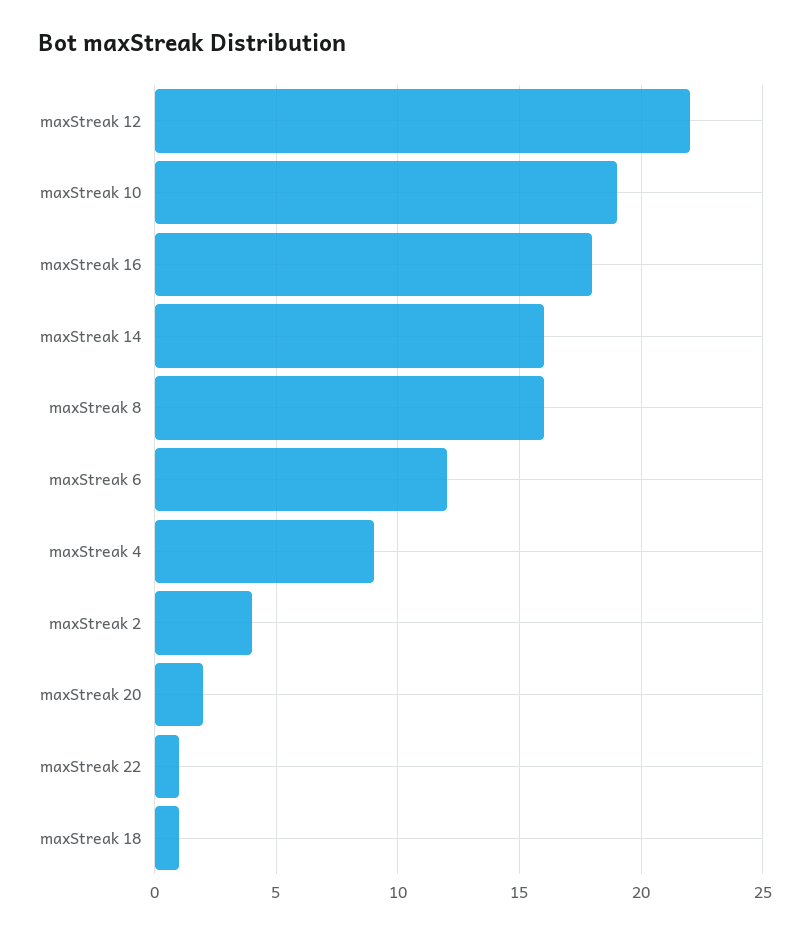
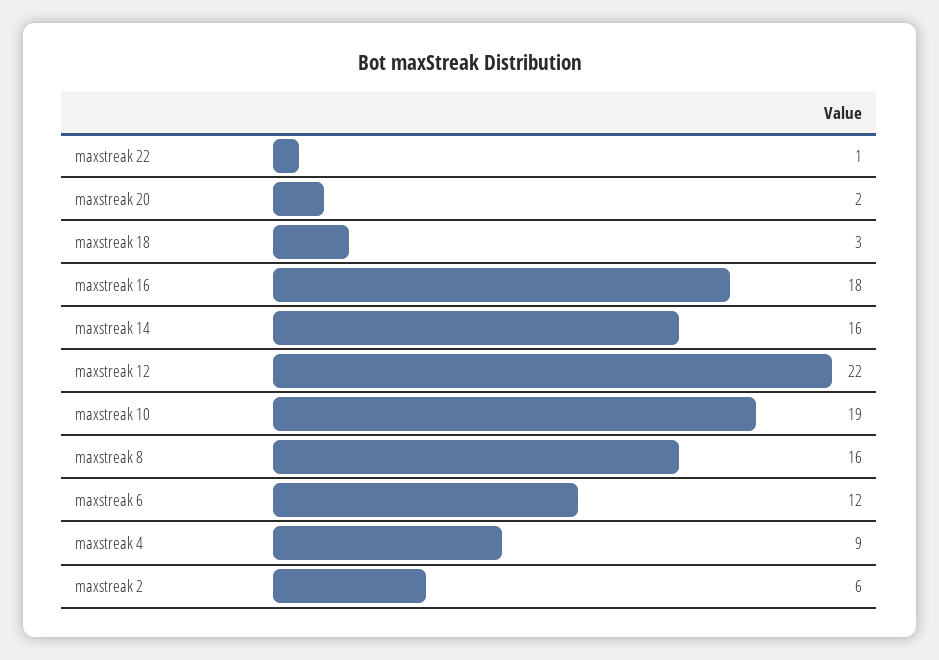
maxStreak 2: 4 -> 6
maxStreak 18: 1 -> 3

